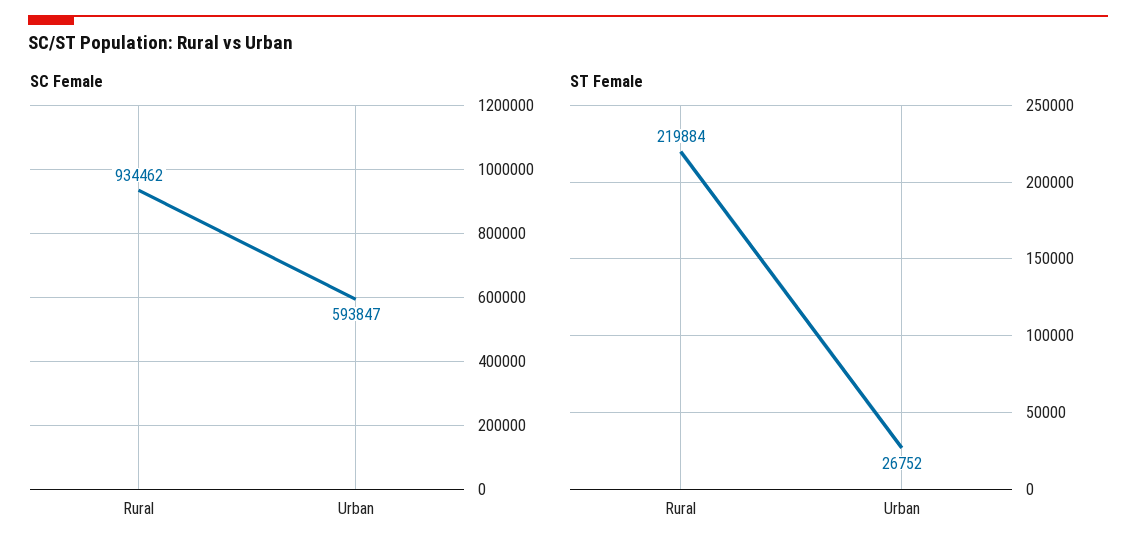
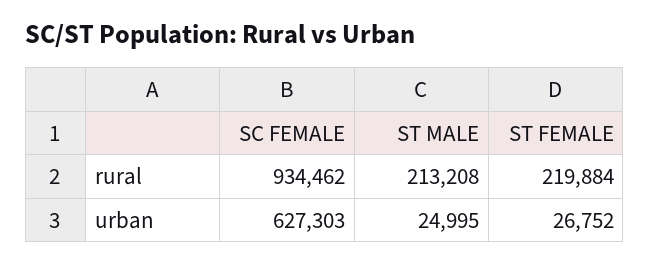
SC Female, Urban: 593847 -> 627303
ST MALE, Rural: none -> 213208
ST MALE, Urban: none -> 24995

